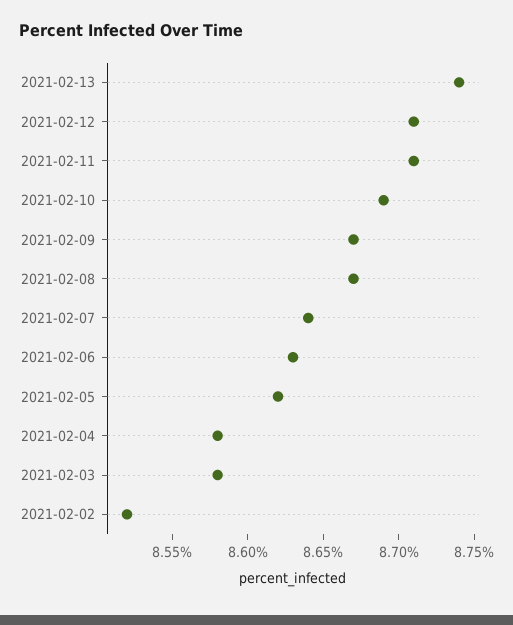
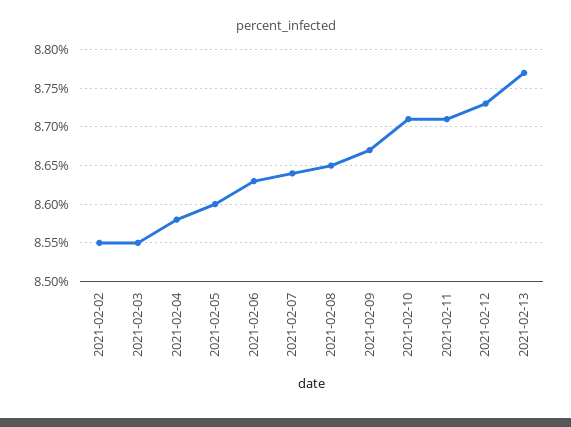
2021-02-13: 8.74 -> 8.77
2021-02-12: 8.71 -> 8.73
2021-02-10: 8.69 -> 8.71
2021-02-08: 8.67 -> 8.65
2021-02-05: 8.62 -> 8.6
2021-02-03: 8.58 -> 8.55
2021-02-02: 8.52 -> 8.55

